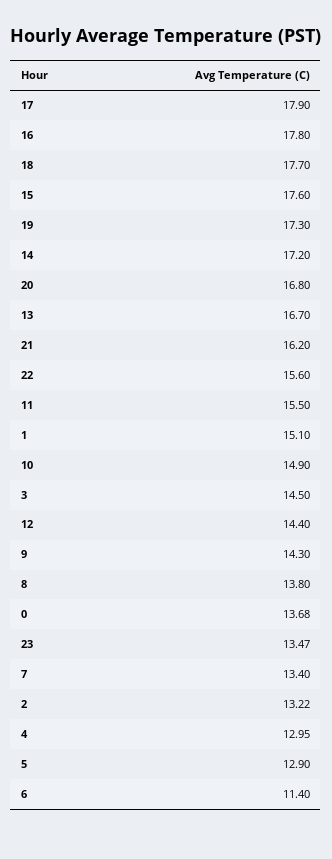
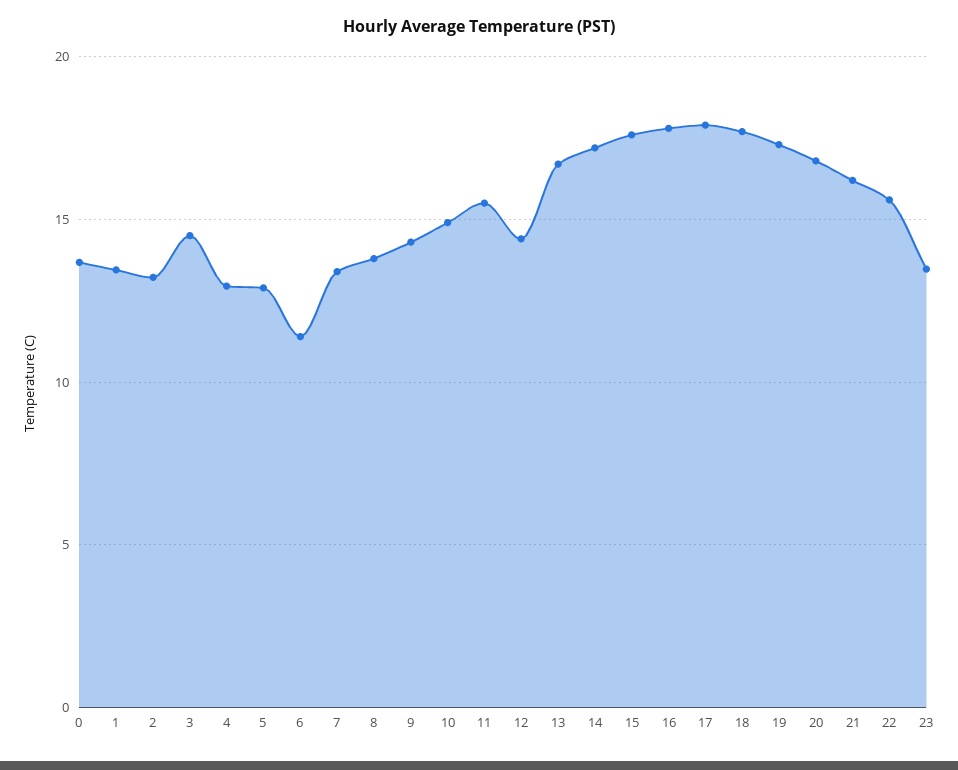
1: 15.1 -> 13.5

